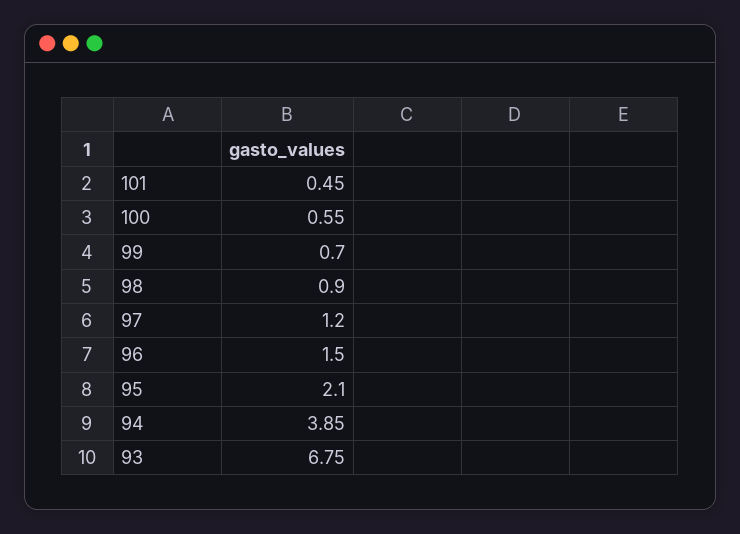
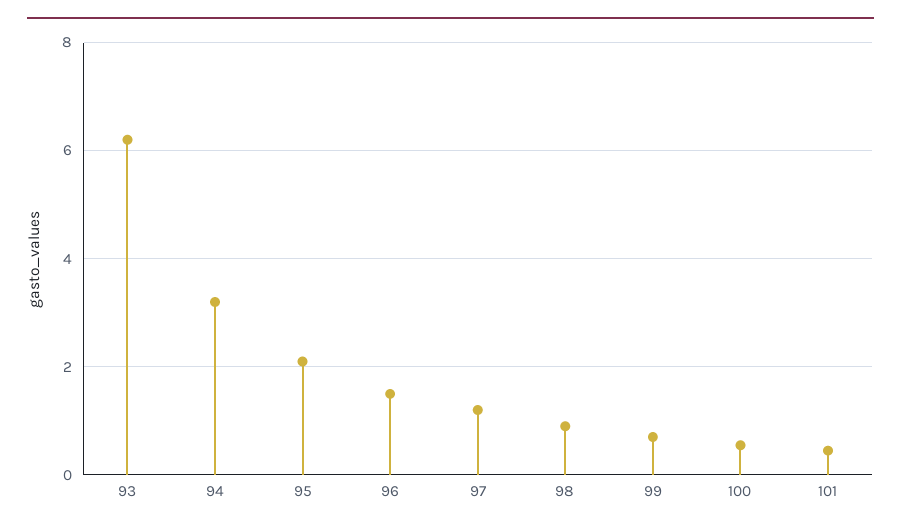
94: 3.85 -> 3.2
93: 6.75 -> 6.2

